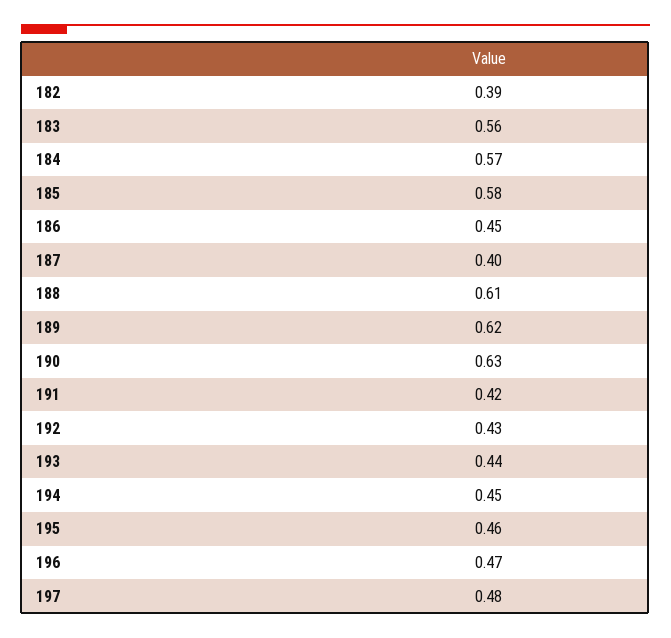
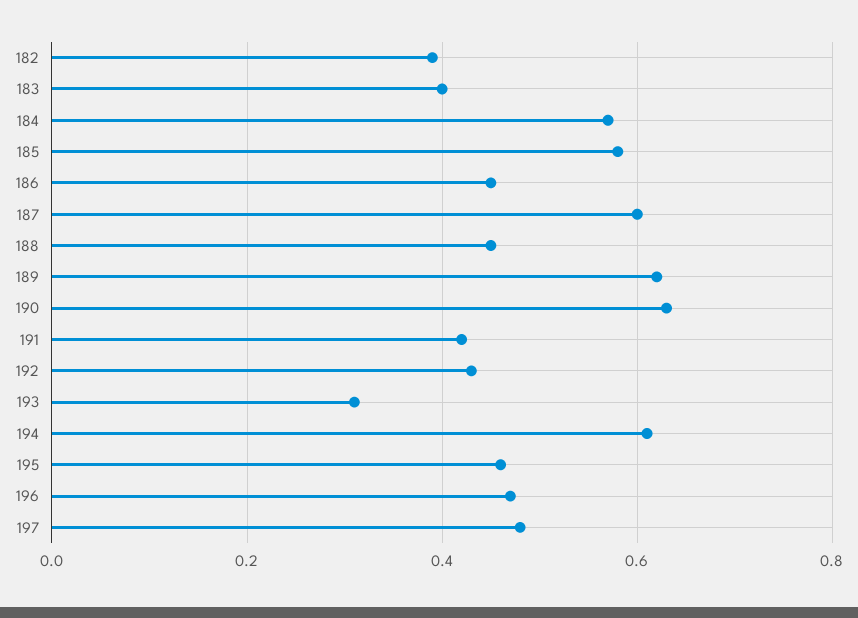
183: 0.56 -> 0.4
187: 0.4 -> 0.6
188: 0.61 -> 0.45
193: 0.44 -> 0.3
194: 0.45 -> 0.6

